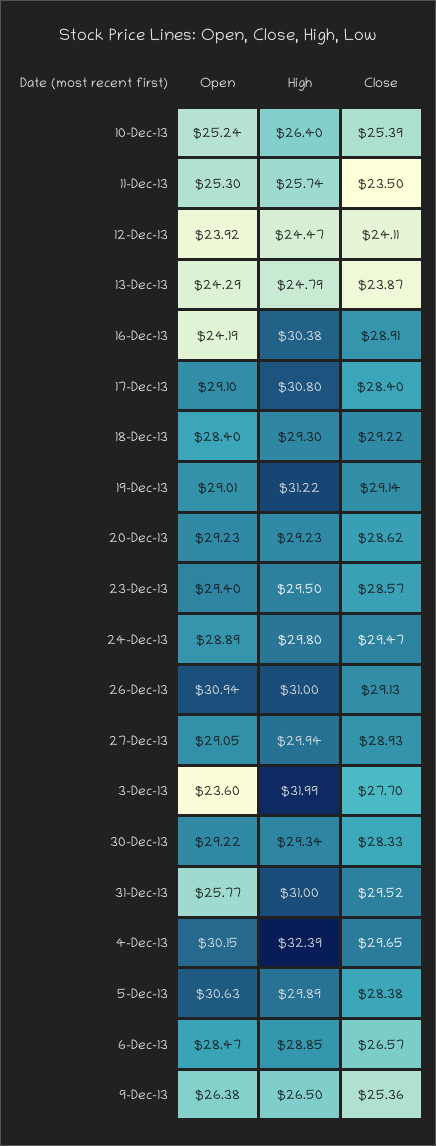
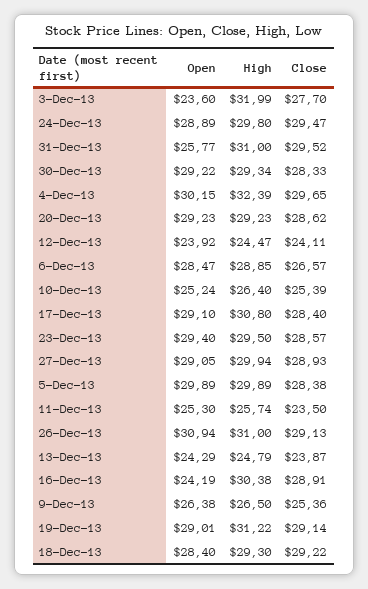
Open, 5-Dec-13: 30.63 -> 29.89

